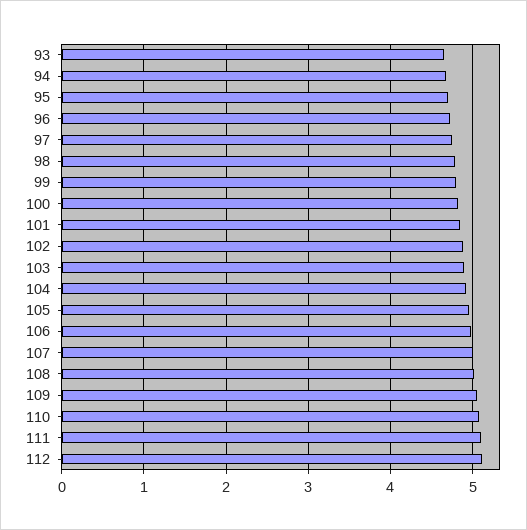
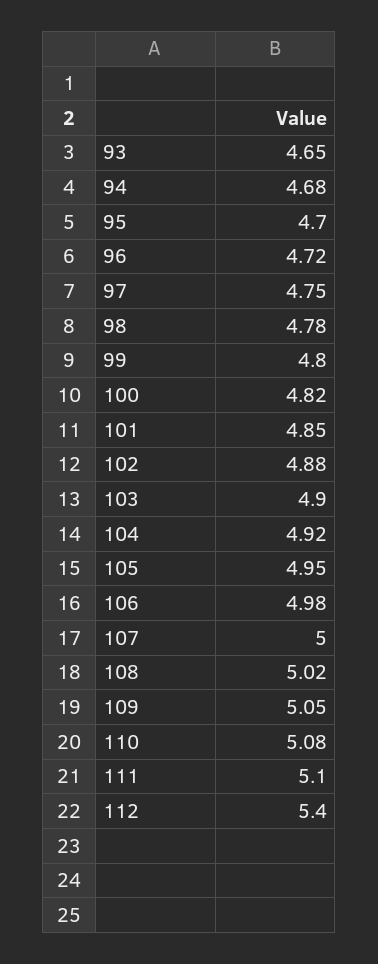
112: 5.1 -> 5.4

